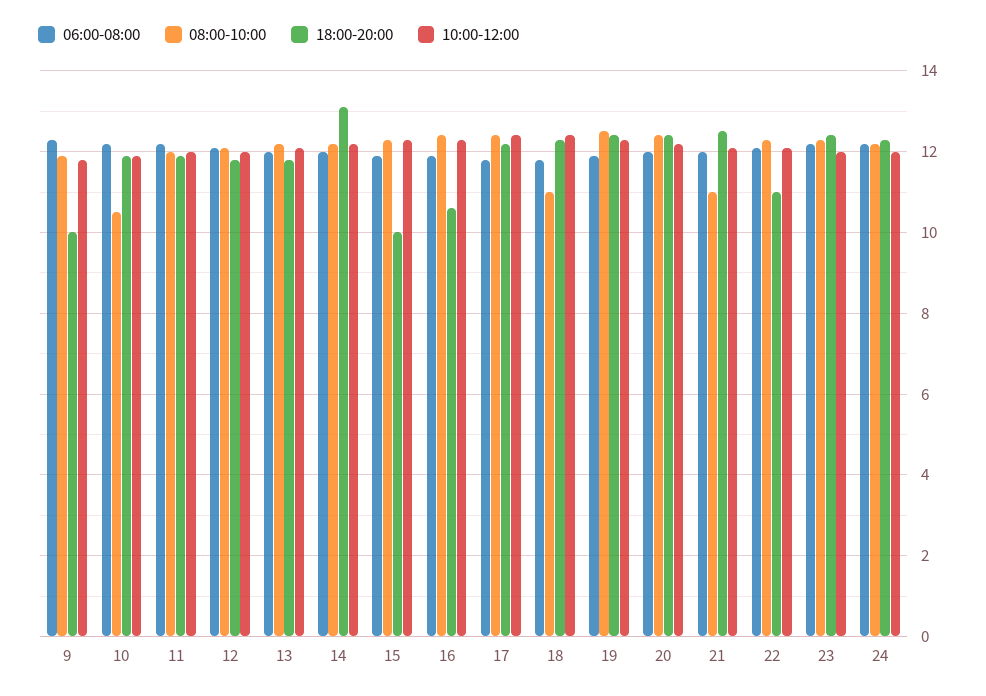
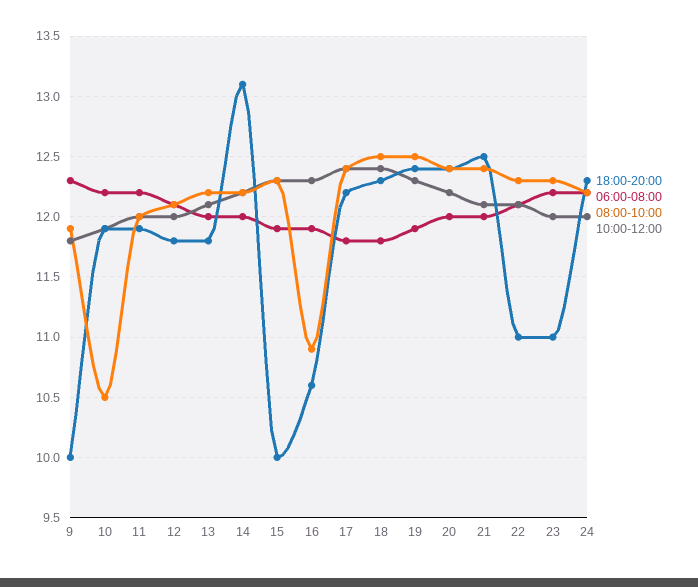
08:00-10:00, 16: 12.5 -> 10.9
08:00-10:00, 18: 11 -> 12.5
08:00-10:00, 21: 11 -> 12.4
18:00-20:00, 23: 12.5 -> 11

